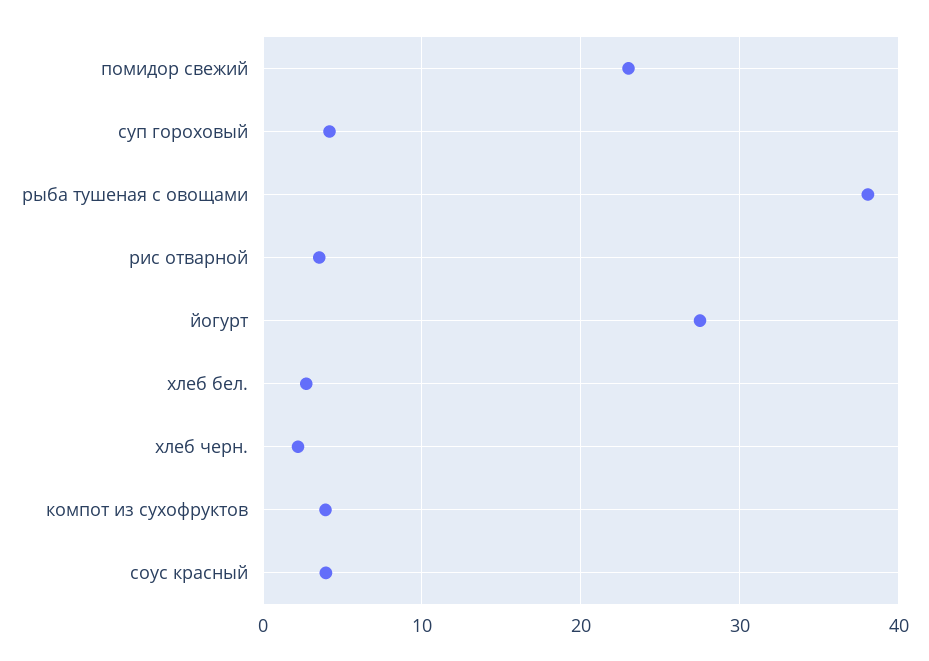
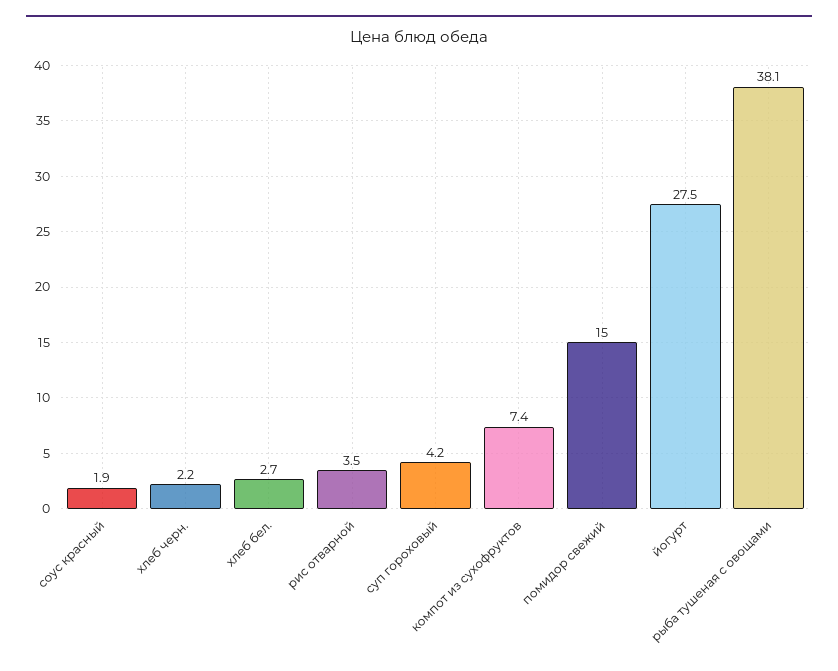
помидор свежий: 23 -> 15
компот из сухофруктов: 4 -> 7.4
соус красный: 4 -> 1.9

